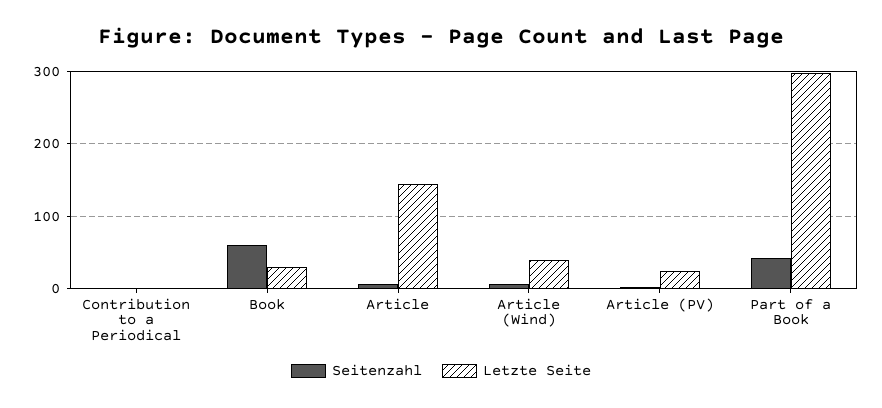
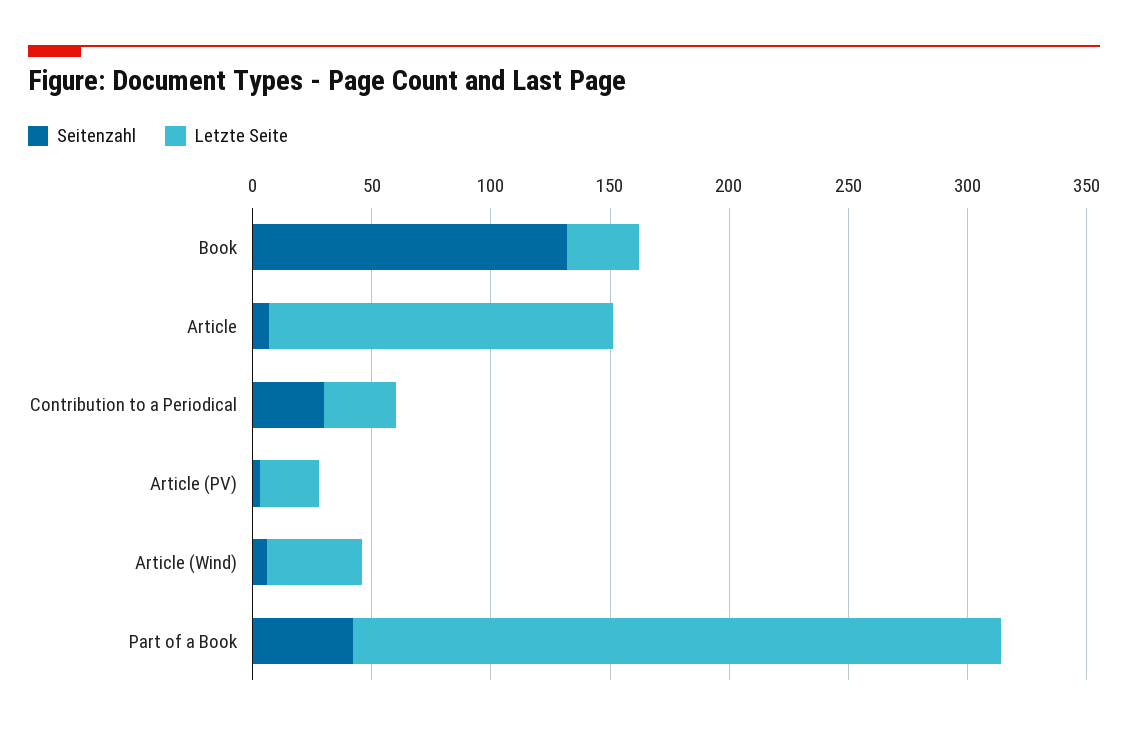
Seitenzahl, Contribution to a Periodical: 0 -> 30
Letzte Seite, Contribution to a Periodical: 0 -> 30
Seitenzahl, Book: 60 -> 130
Letzte Seite, Part of a Book: 300 -> 270

